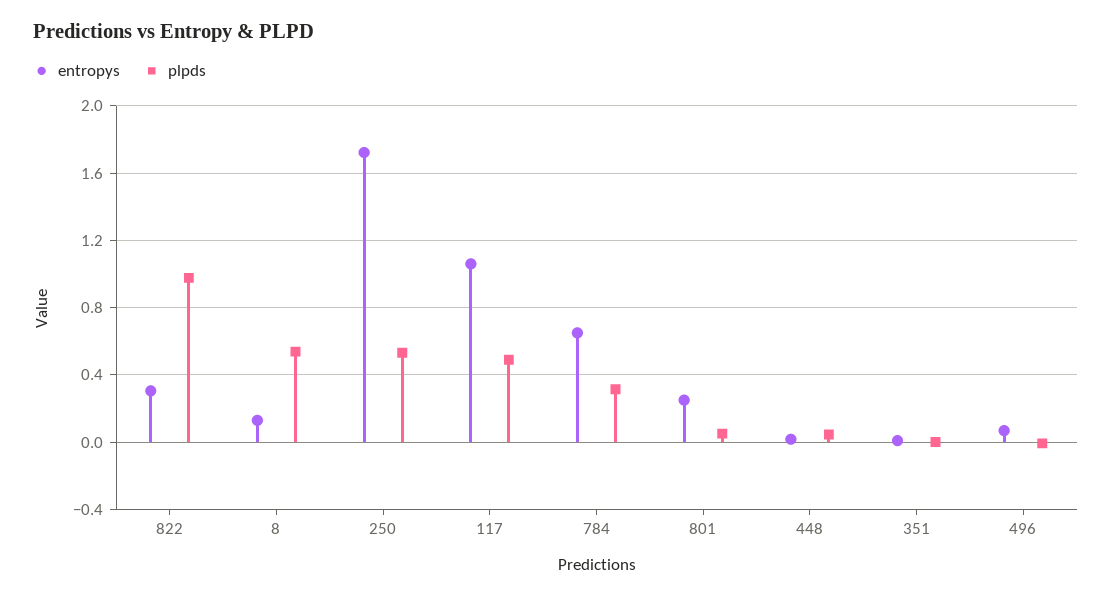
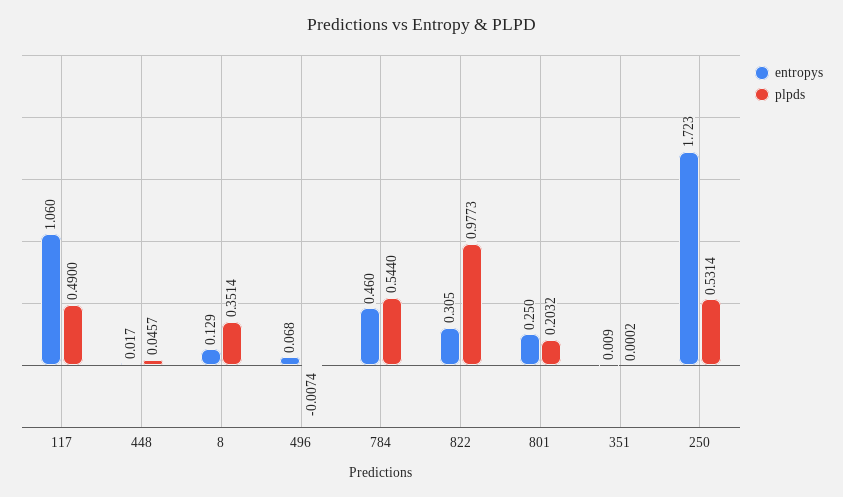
plpds, 8: 0.55 -> 0.3514
entropys, 784: 0.65 -> 0.46
plpds, 784: 0.3 -> 0.544
plpds, 801: 0.05 -> 0.2032

